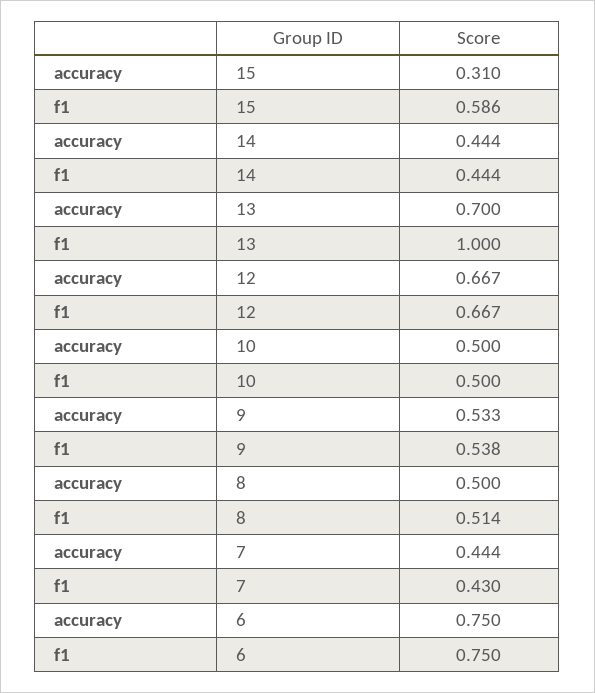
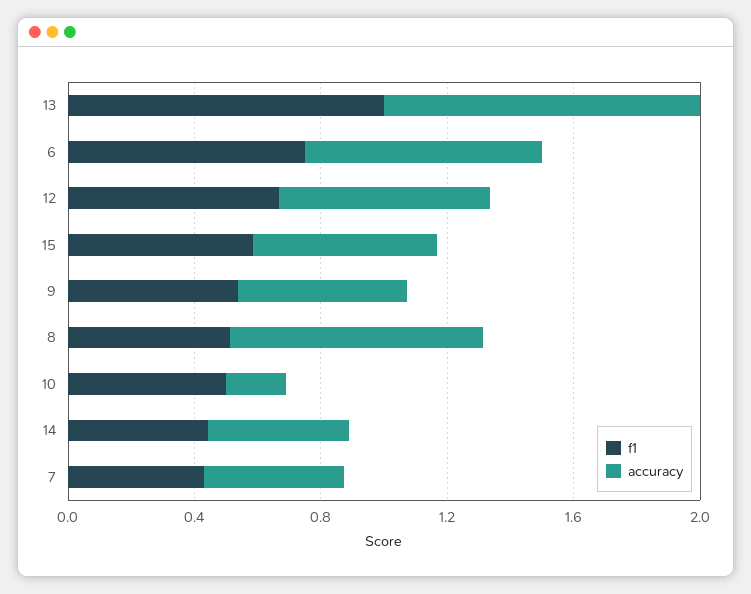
accuracy, 15: 0.31 -> 0.6
accuracy, 13: 0.7 -> 1
accuracy, 10: 0.5 -> 0.2
accuracy, 8: 0.5 -> 0.8

